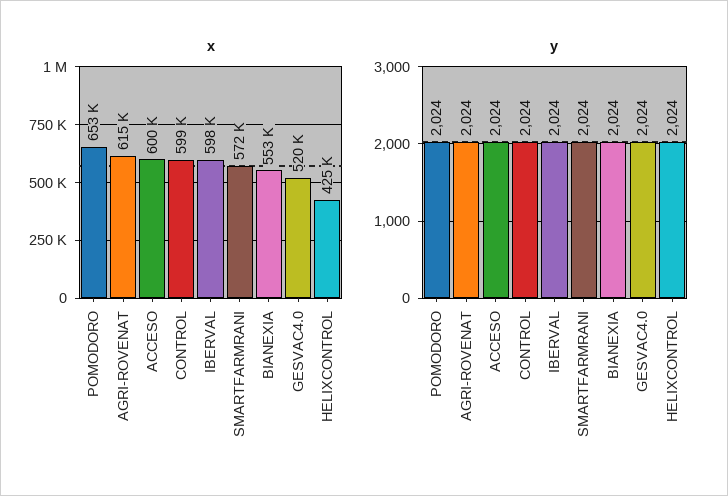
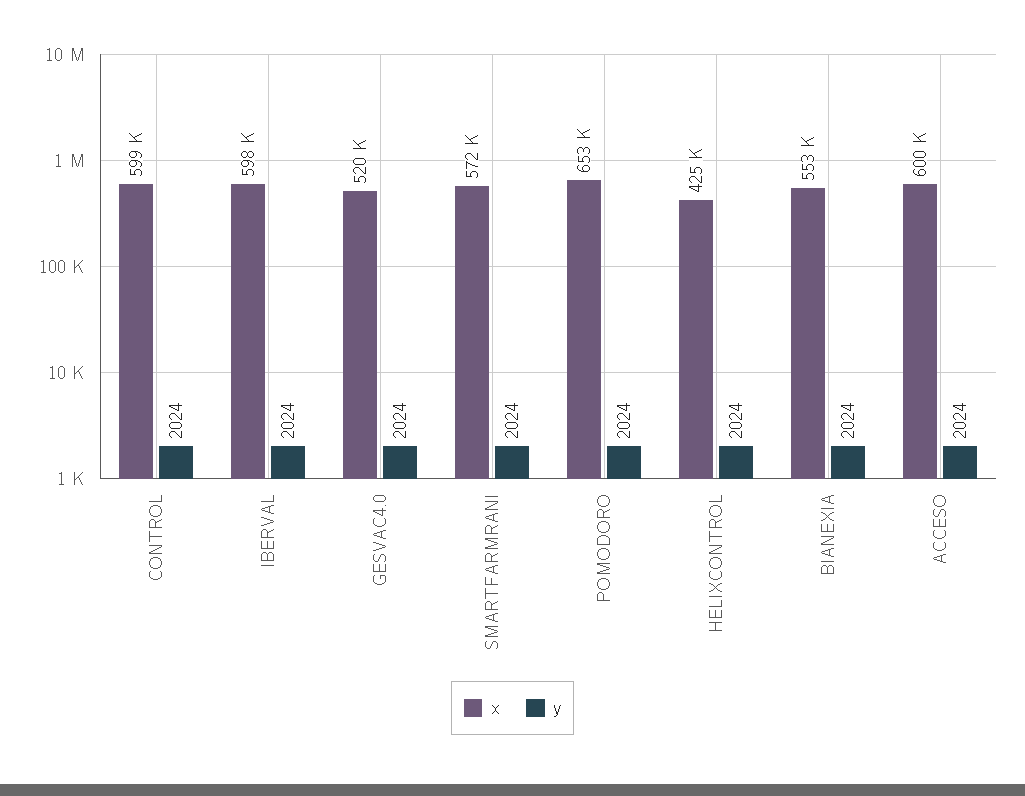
x, AGRI-ROVENAT: 615000 -> none
y, AGRI-ROVENAT: 2024 -> none

